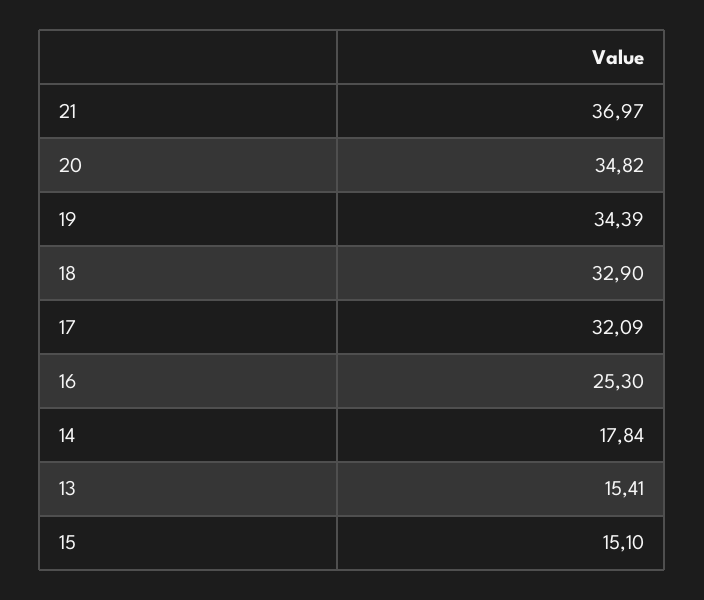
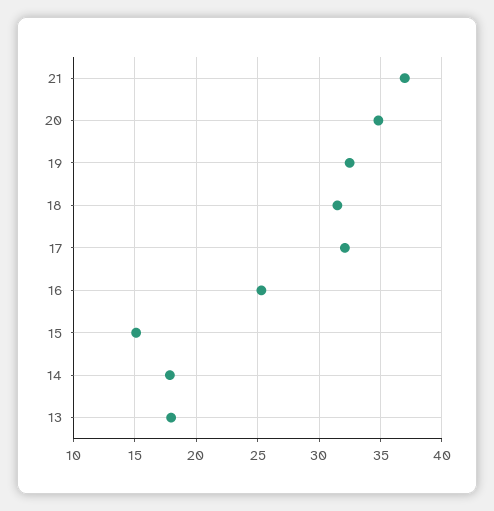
19: 34.39 -> 32.5
18: 32.9 -> 31.5
13: 15.41 -> 18

